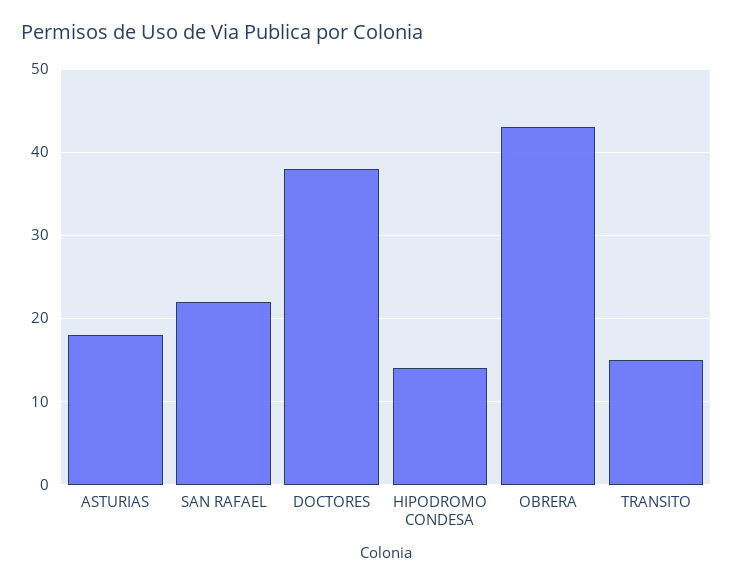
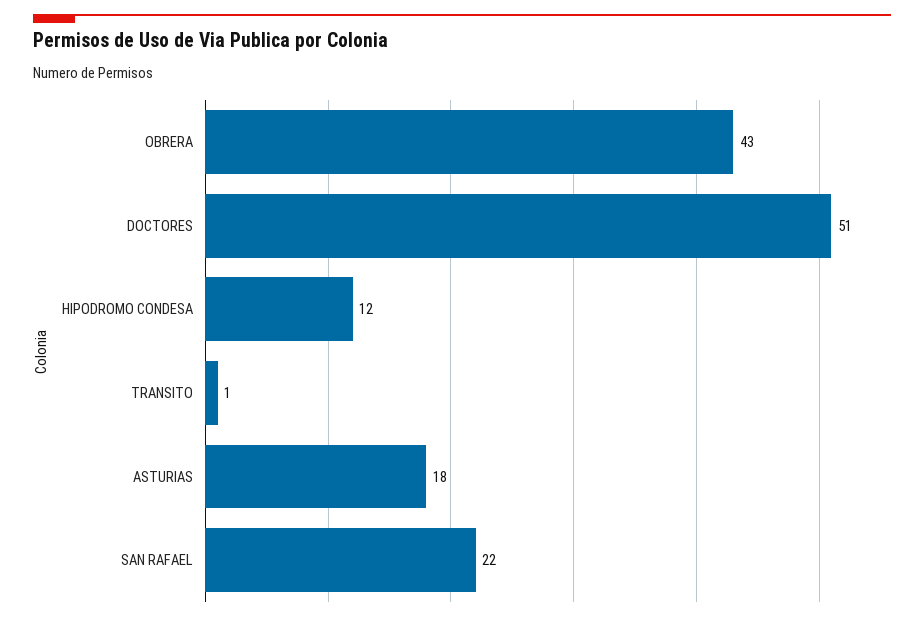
DOCTORES: 38 -> 51
HIPODROMO CONDESA: 14 -> 12
TRANSITO: 15 -> 1

